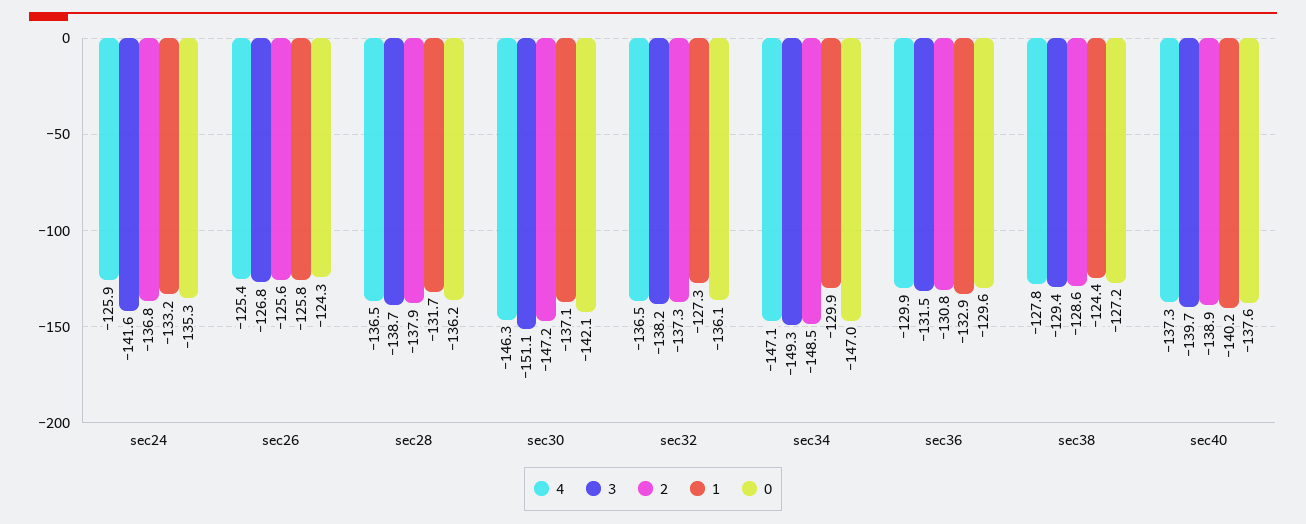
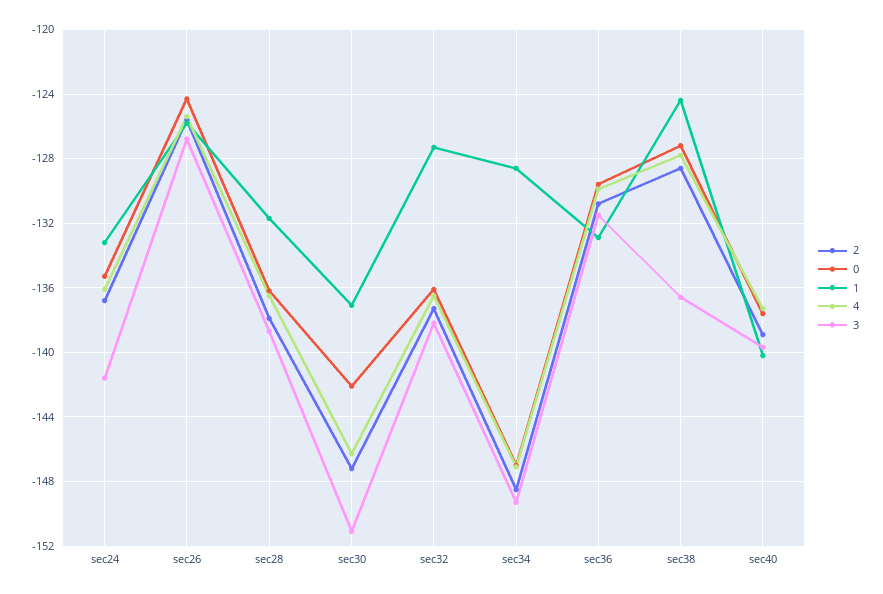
4, sec24: -125.9 -> -136
1, sec34: -129.9 -> -128.5
3, sec38: -129.4 -> -136.5

